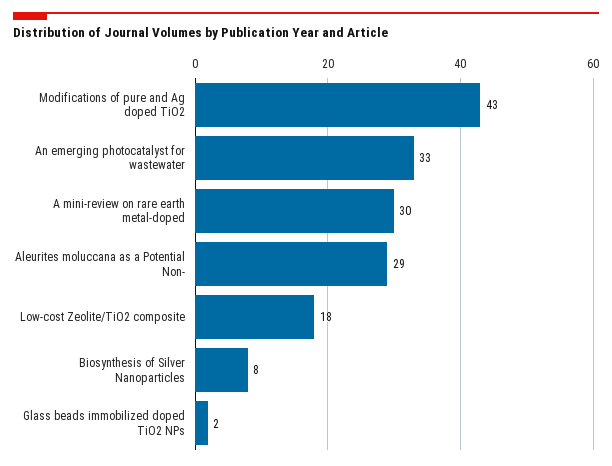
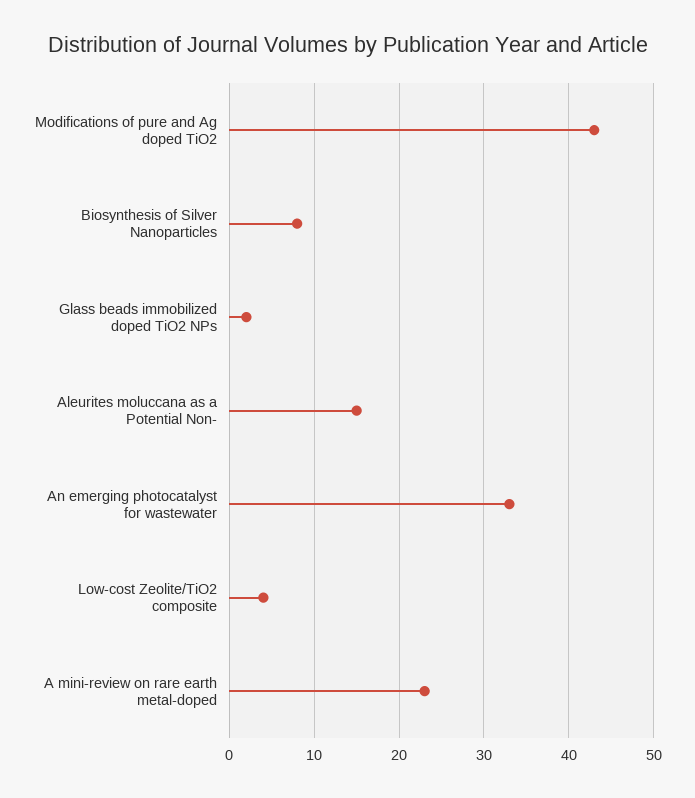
A mini-review on rare earth metal-doped: 30 -> 23
Aleurites moluccana as a Potential Non-: 29 -> 15
Low-cost Zeolite/TiO2 composite: 18 -> 4

